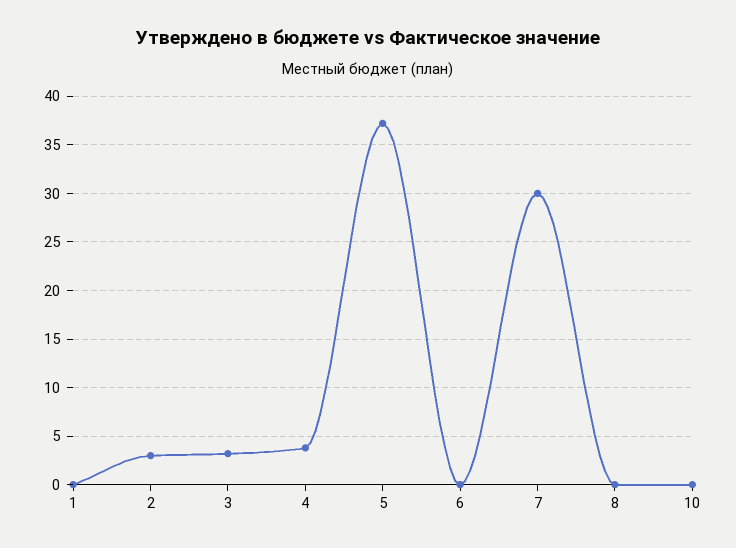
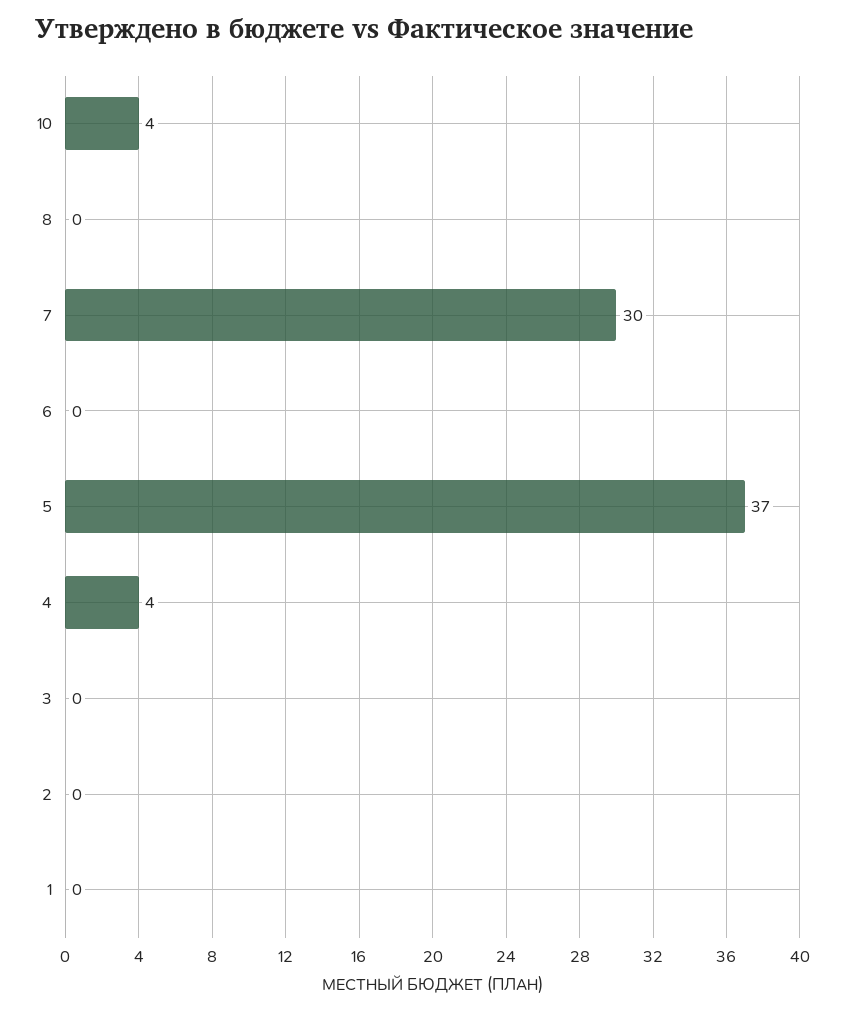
2: 3 -> 0
3: 3 -> 0
10: 0 -> 4

